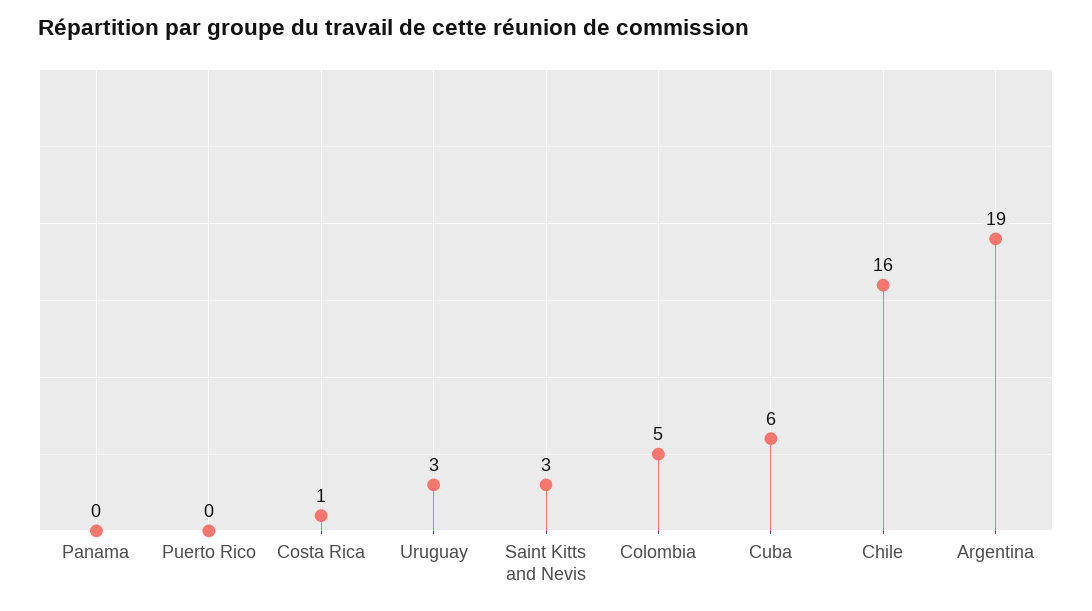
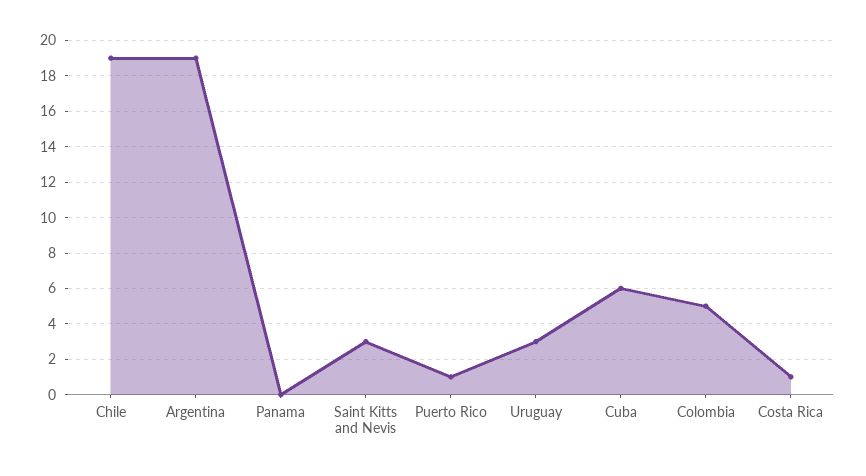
Puerto Rico: 0 -> 1
Chile: 16 -> 19

